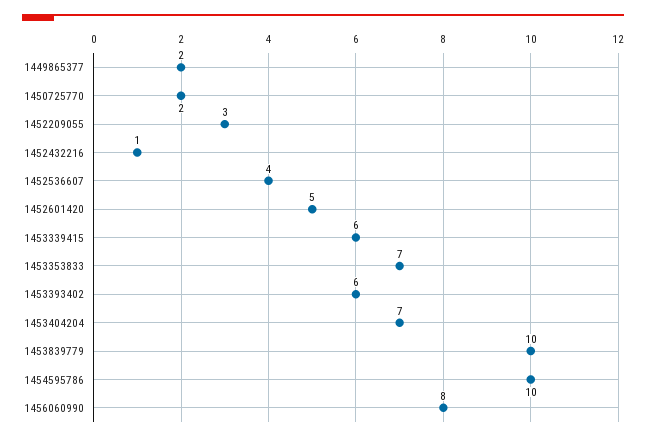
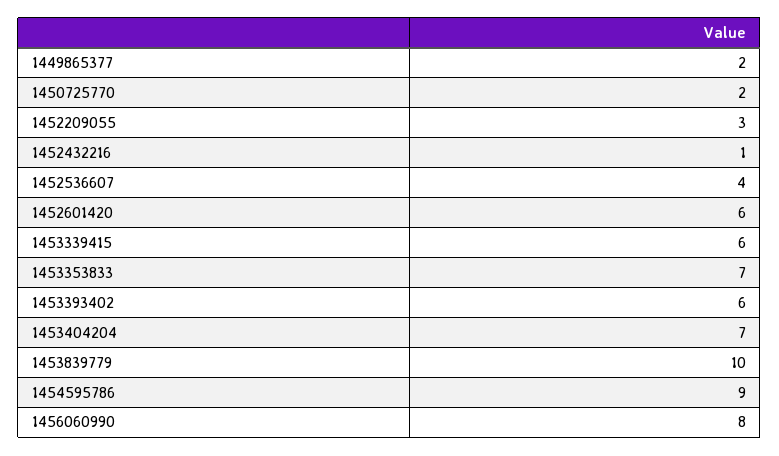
1452601420: 5 -> 6
1454595786: 10 -> 9

